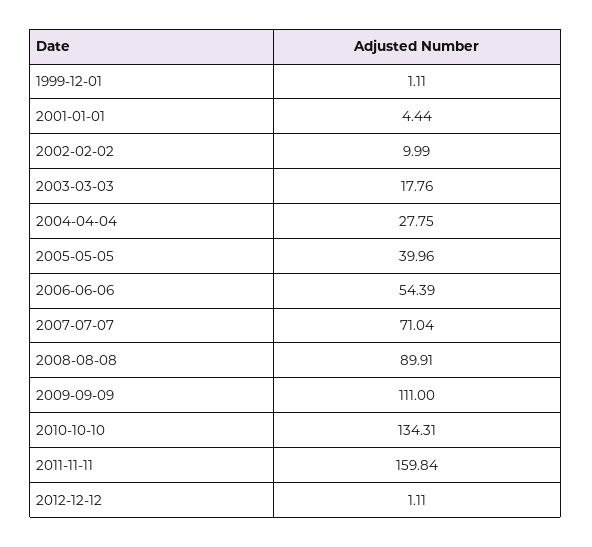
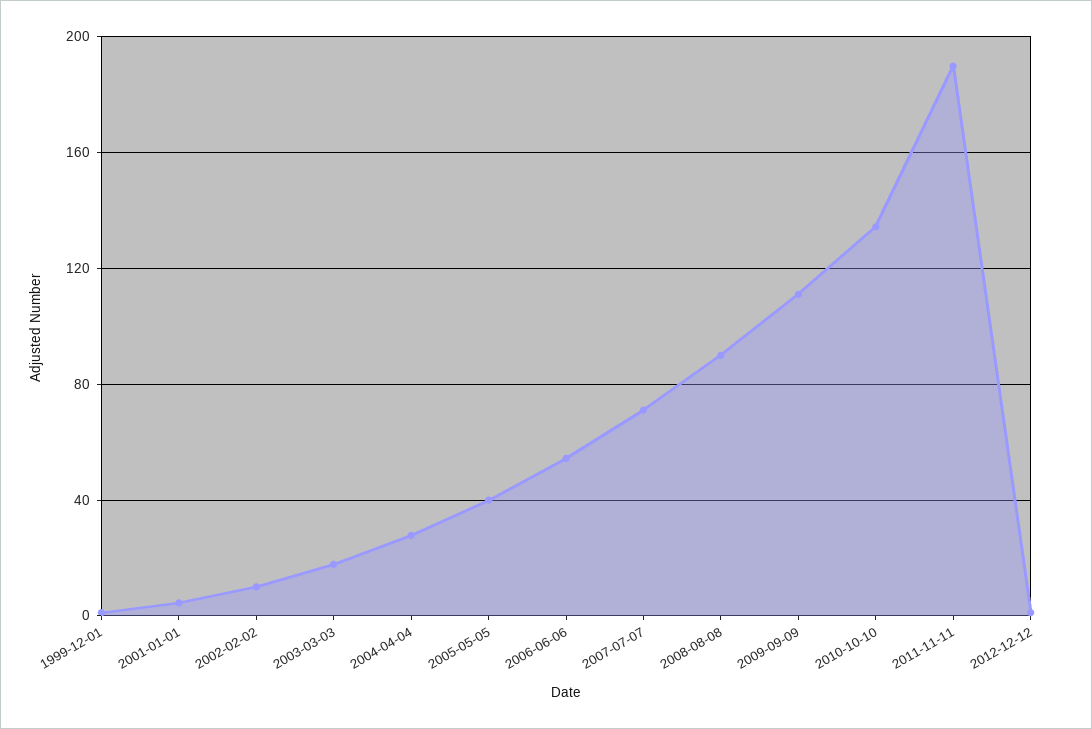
2011-11-11: 159.84 -> 190

